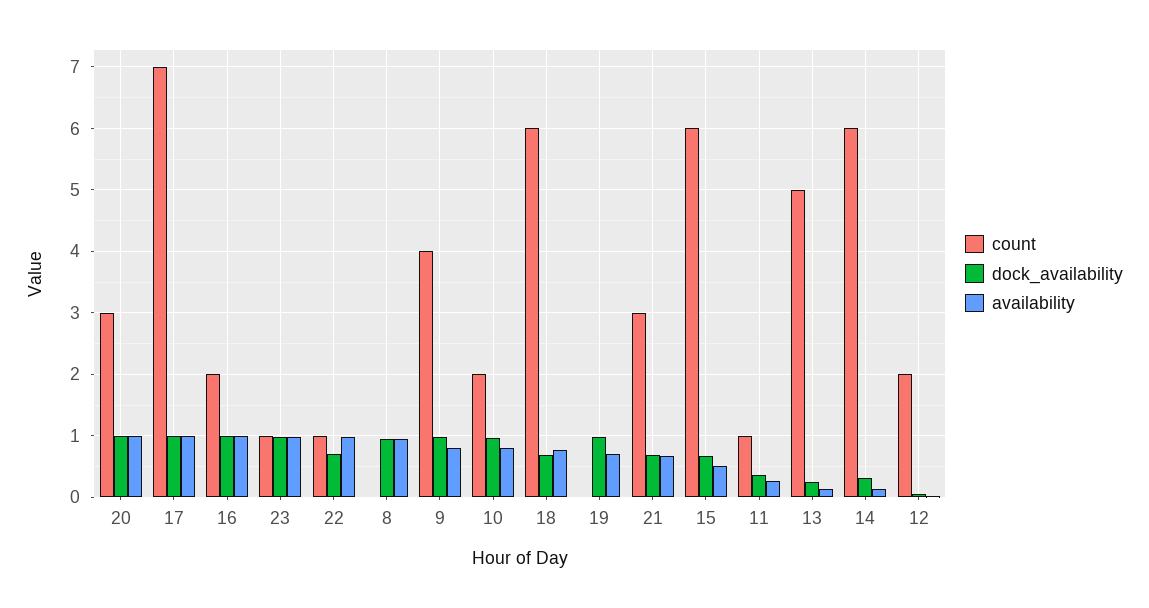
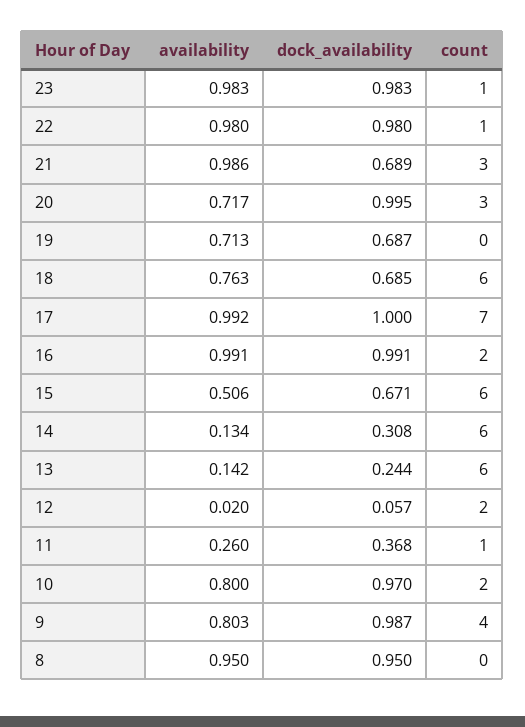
availability, 20: 1 -> 0.717
dock_availability, 22: 0.7 -> 0.98
dock_availability, 19: 1 -> 0.687
availability, 21: 0.7 -> 0.986
count, 13: 5 -> 6

